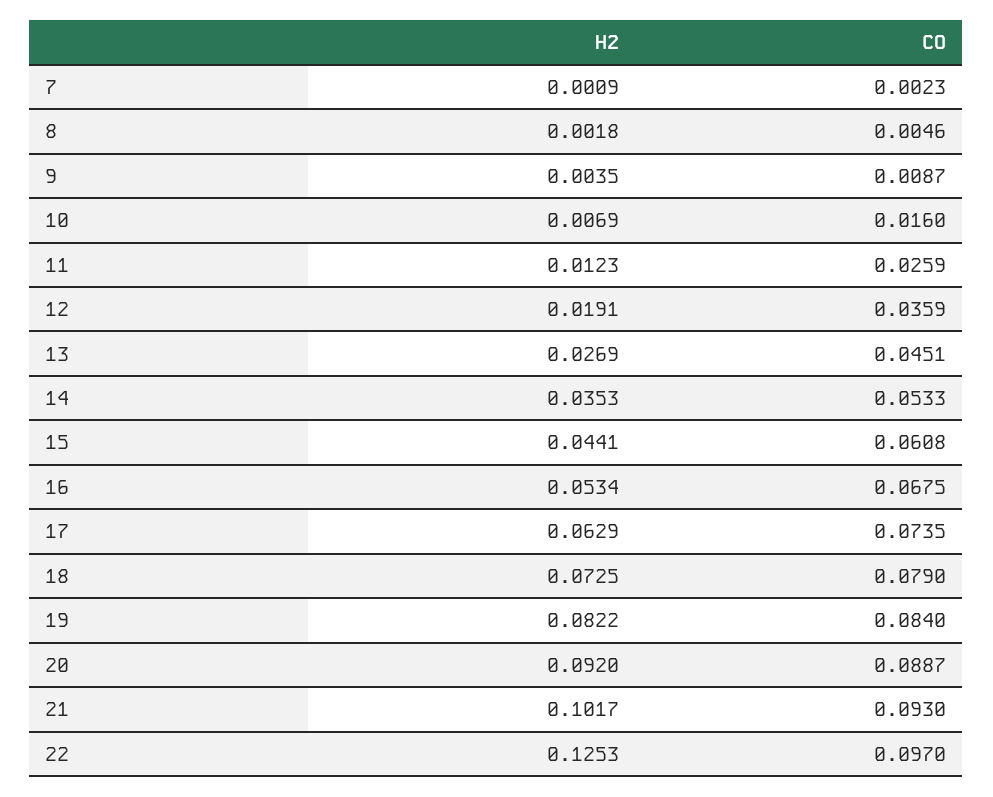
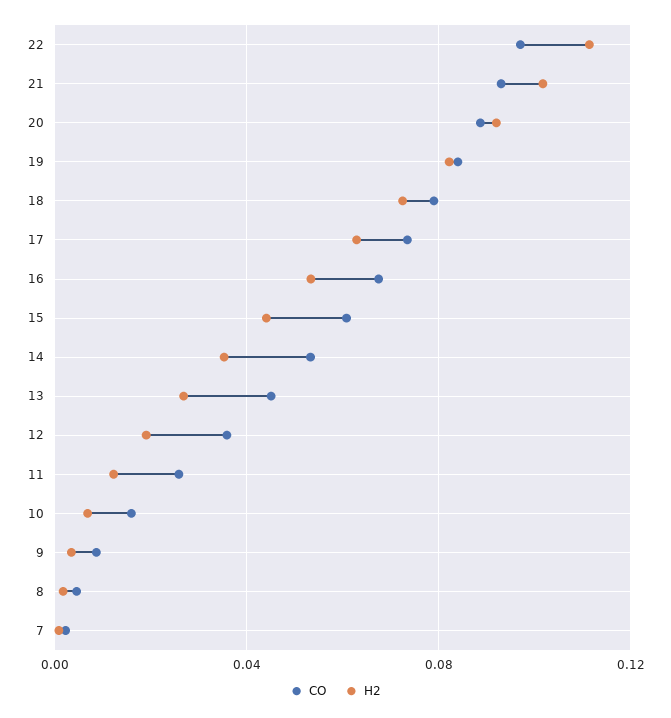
H2, 22: 0.1253 -> 0.11

